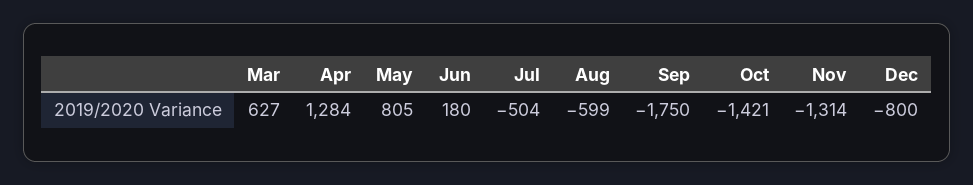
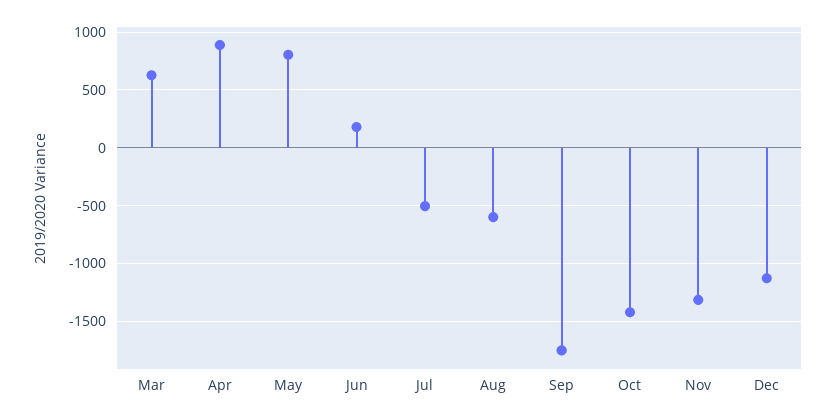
Apr: 1284 -> 900
Dec: -800 -> -1100

